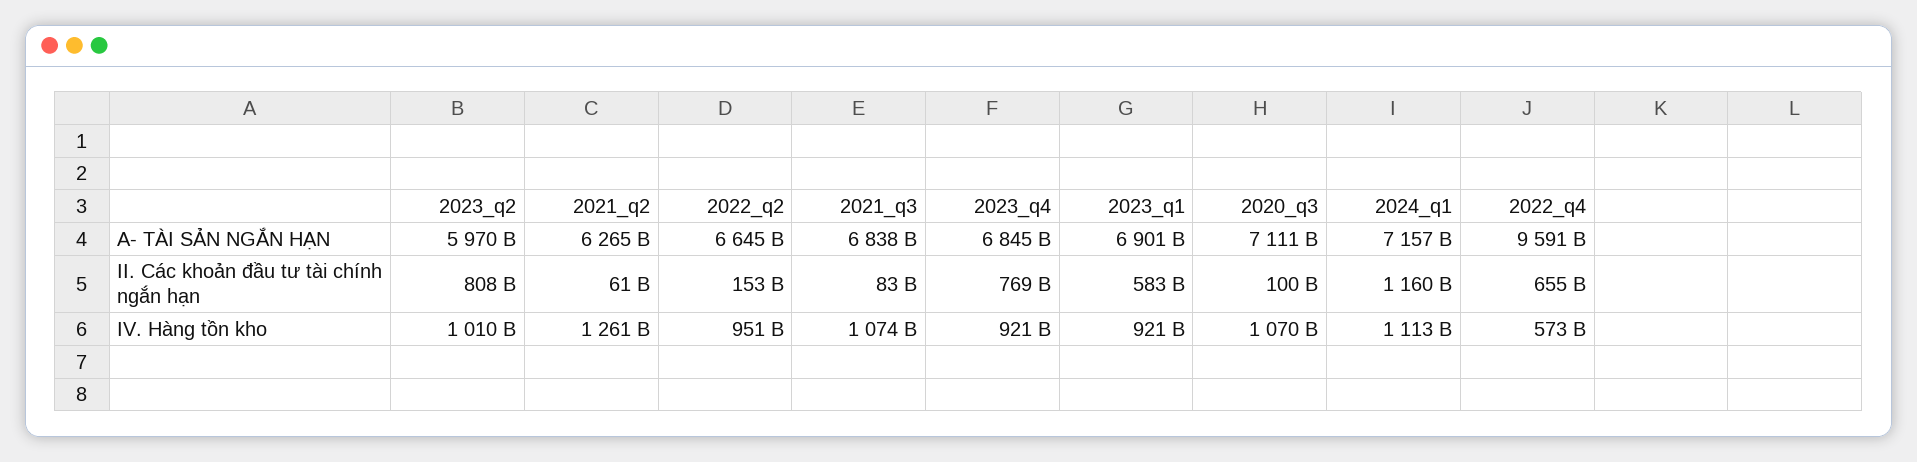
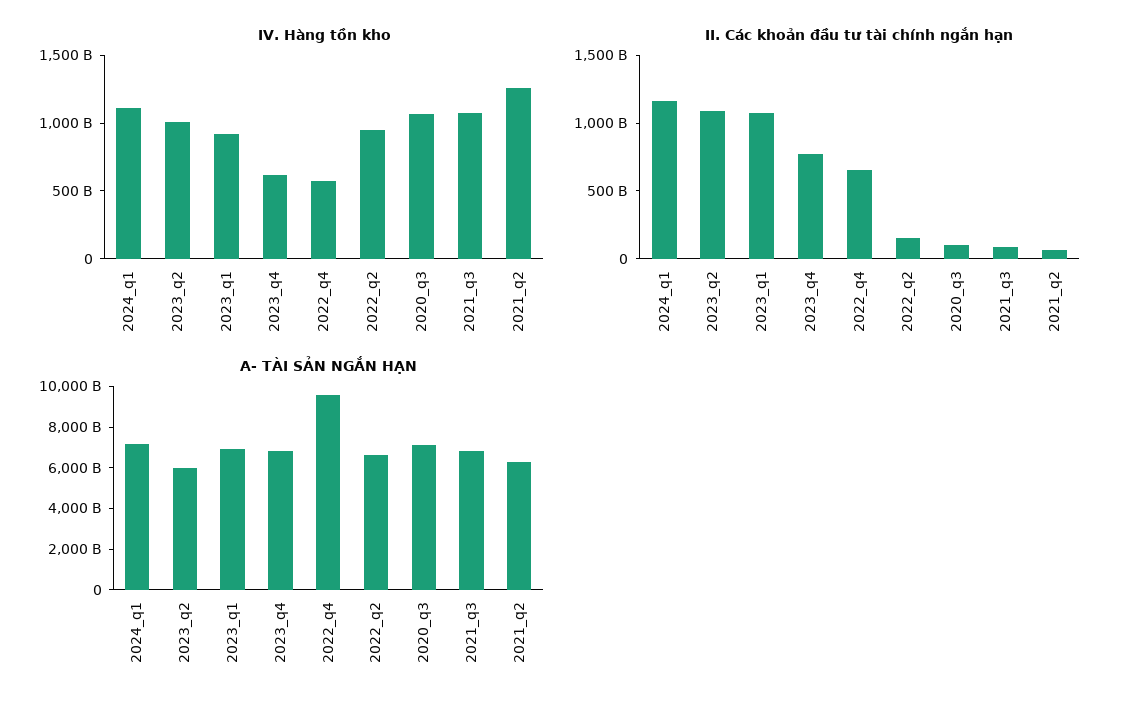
II. Các khoản đầu tư tài chính ngắn hạn, 2023_q2: 808000000000 -> 1100000000000
II. Các khoản đầu tư tài chính ngắn hạn, 2023_q1: 583000000000 -> 1100000000000
IV. Hàng tồn kho, 2023_q4: 921000000000 -> 600000000000

